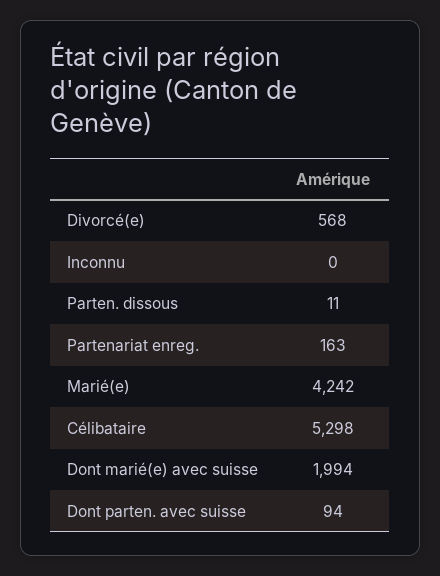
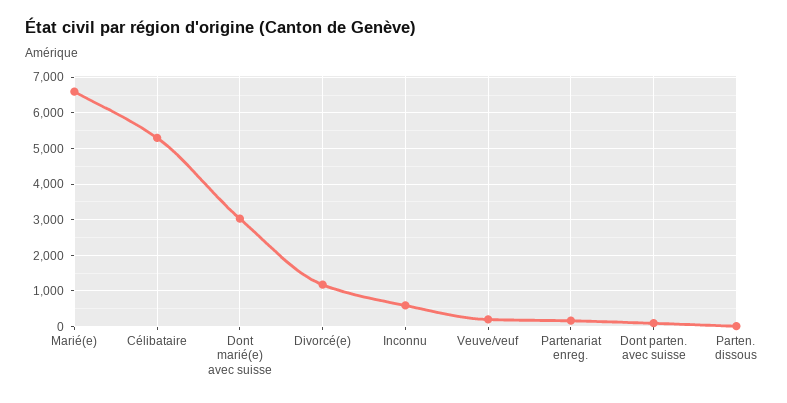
Divorcé(e): 568 -> 1200
Inconnu: 0 -> 600
Marié(e): 4242 -> 6600
Dont marié(e) avec suisse: 1994 -> 3000
Veuve/veuf: none -> 200

